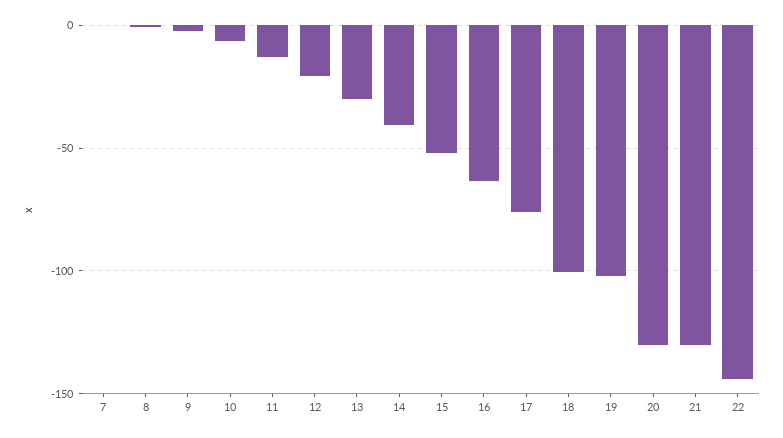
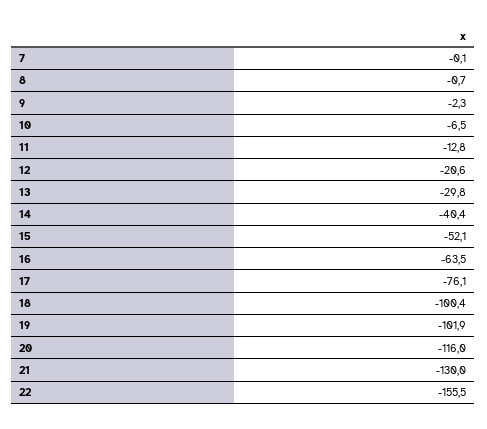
20: -130 -> -116
22: -145 -> -155.5

